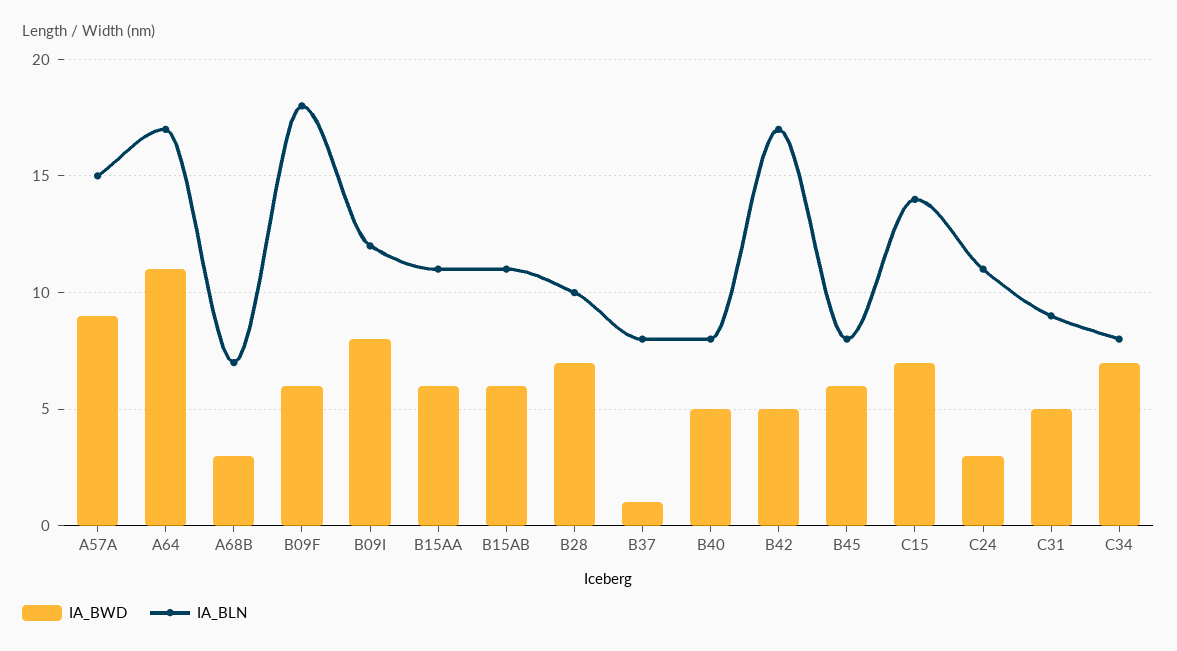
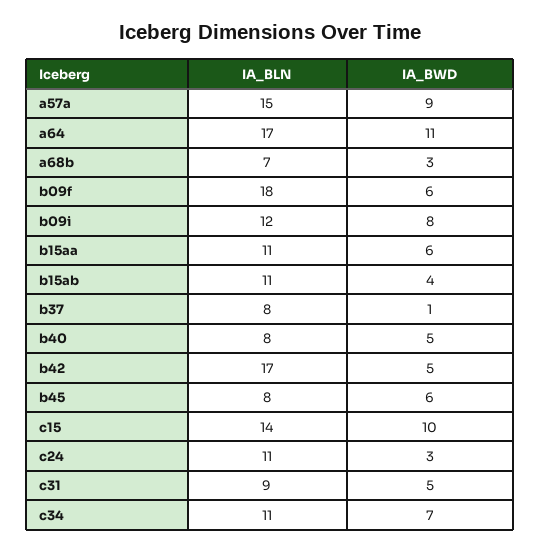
IA_BWD, B15AB: 6 -> 4
IA_BWD, B28: 7 -> none
IA_BLN, B28: 10 -> none
IA_BWD, C15: 7 -> 10
IA_BLN, C34: 8 -> 11

